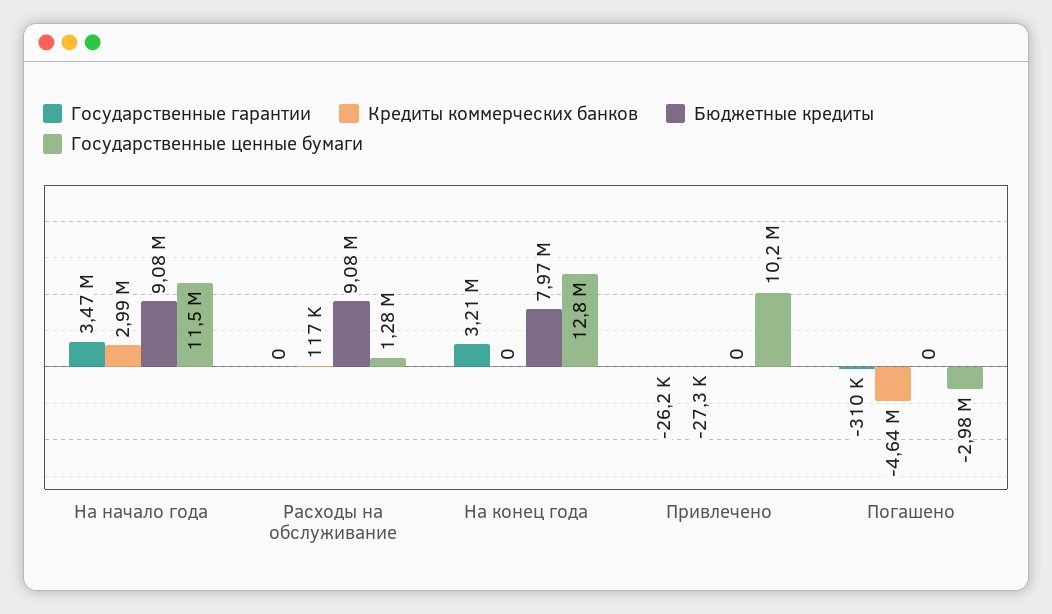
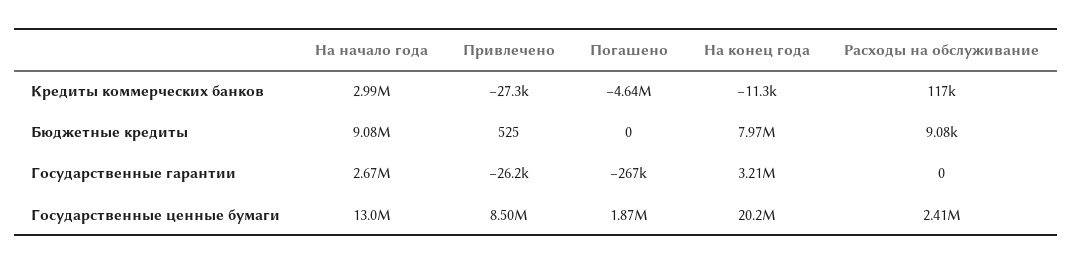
Государственные гарантии, На начало года: 3470000 -> 2670000
Государственные ценные бумаги, На начало года: 11500000 -> 13000000
Бюджетные кредиты, Расходы на обслуживание: 9080000 -> 9080
Государственные ценные бумаги, Расходы на обслуживание: 1280000 -> 2410000
Кредиты коммерческих банков, На конец года: 0 -> -11300
Государственные ценные бумаги, На конец года: 12800000 -> 20200000
Бюджетные кредиты, Привлечено: 0 -> 525
Государственные ценные бумаги, Привлечено: 10200000 -> 8500000
Государственные гарантии, Погашено: -310000 -> -267000
Государственные ценные бумаги, Погашено: -2980000 -> 1870000

